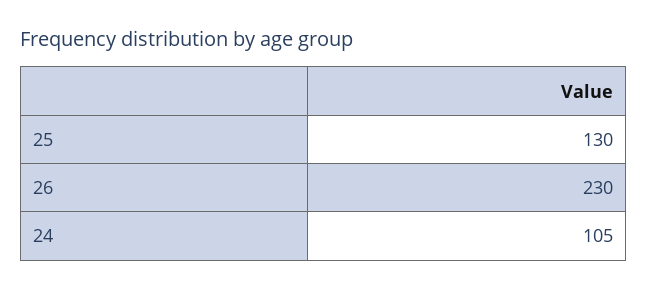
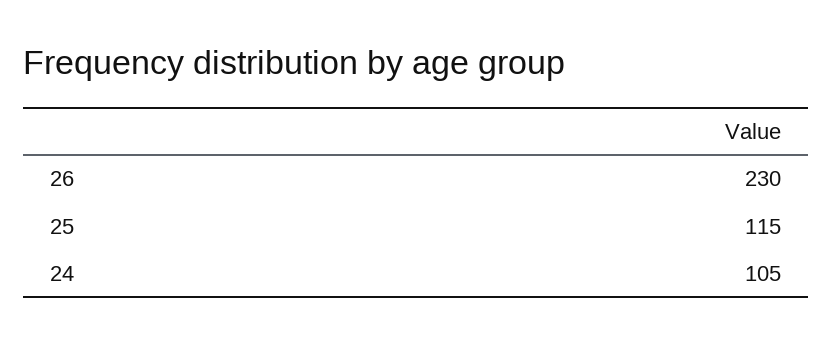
25: 130 -> 115

